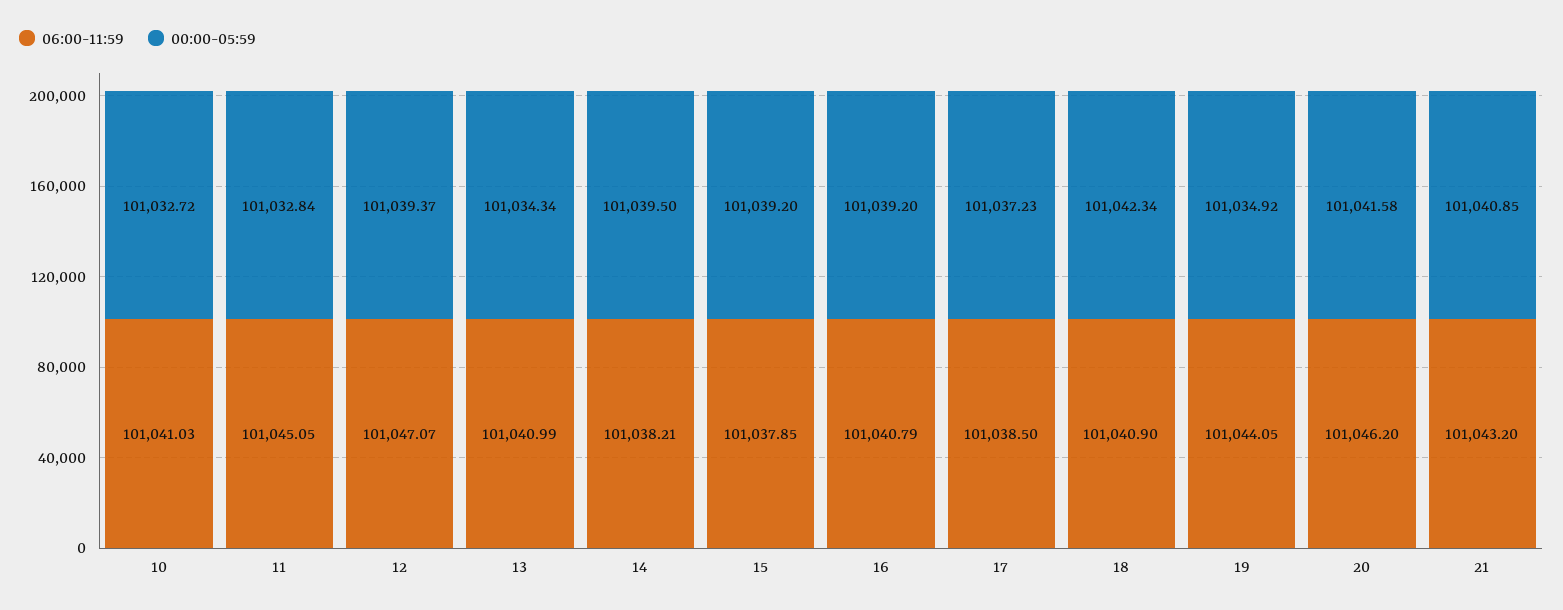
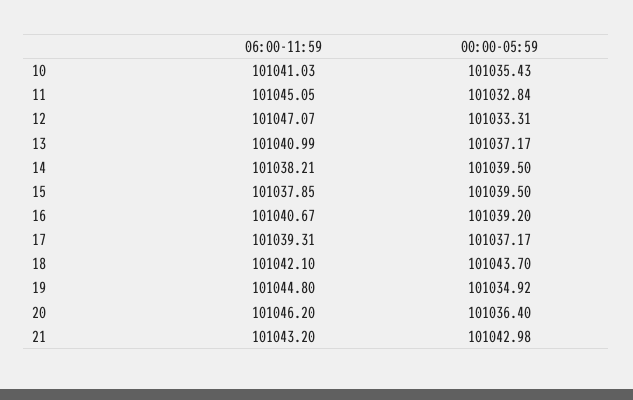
00:00-05:59, 10: 101032.72 -> 101035.43
00:00-05:59, 12: 101039.37 -> 101033.31
00:00-05:59, 13: 101034.34 -> 101037.17
00:00-05:59, 15: 101039.2 -> 101039.5
06:00-11:59, 16: 101040.79 -> 101040.67
06:00-11:59, 17: 101038.5 -> 101039.31
00:00-05:59, 17: 101037.23 -> 101037.17
06:00-11:59, 18: 101040.9 -> 101042.1
00:00-05:59, 18: 101042.34 -> 101043.7
06:00-11:59, 19: 101044.05 -> 101044.8
00:00-05:59, 20: 101041.58 -> 101036.4
00:00-05:59, 21: 101040.85 -> 101042.98

